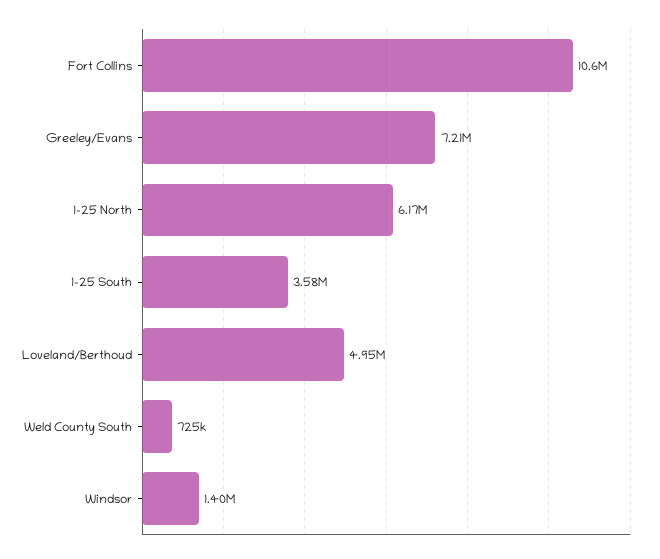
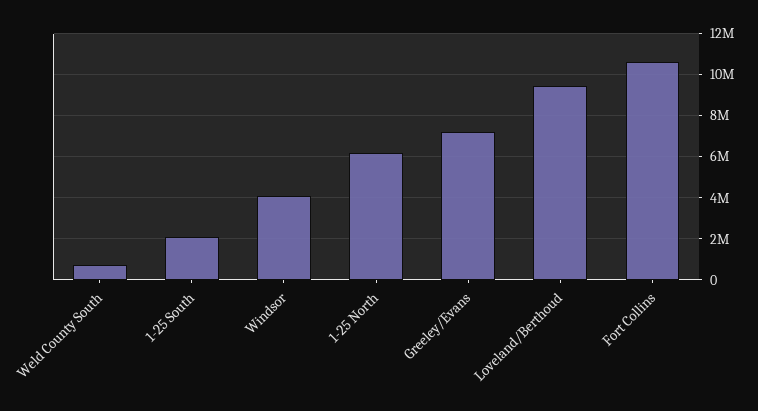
1-25 South: 3580000 -> 2000000
Loveland/Berthoud: 4950000 -> 9500000
Windsor: 1400000 -> 4000000

